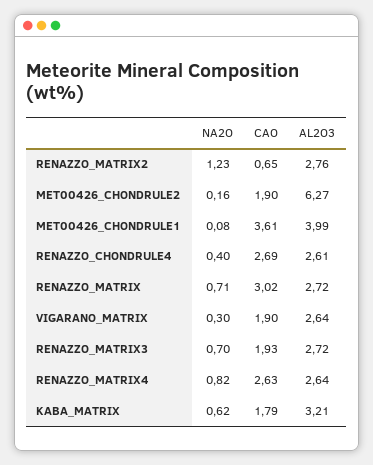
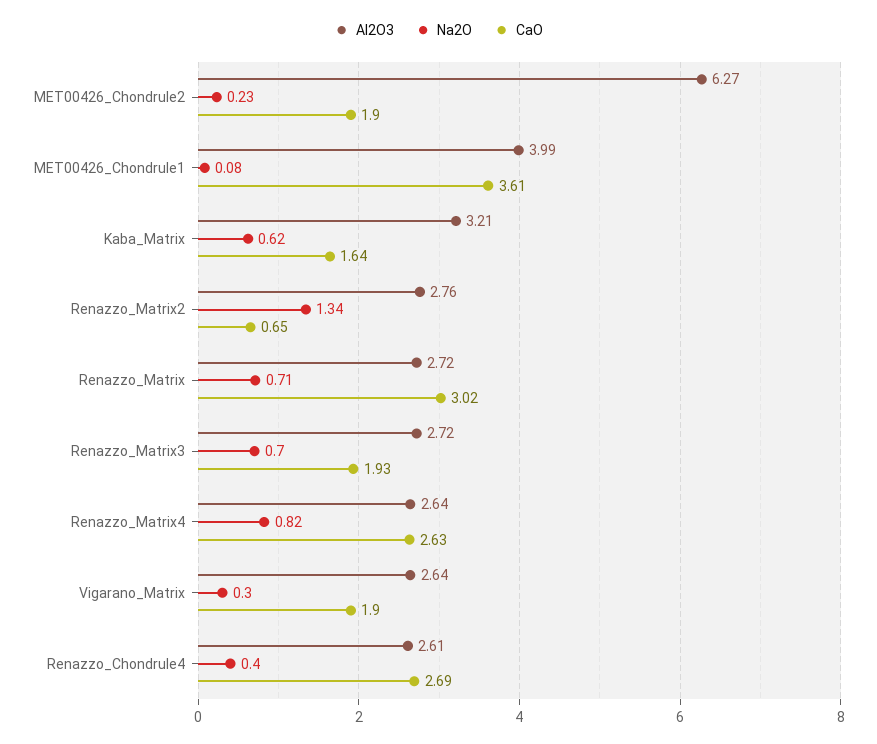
NA2O, RENAZZO_MATRIX2: 1.23 -> 1.34
NA2O, MET00426_CHONDRULE2: 0.16 -> 0.23
CAO, KABA_MATRIX: 1.79 -> 1.64

